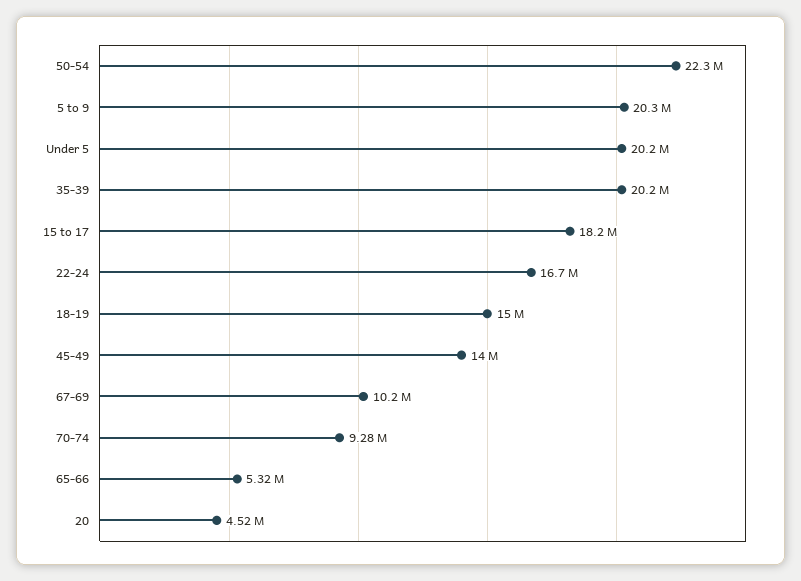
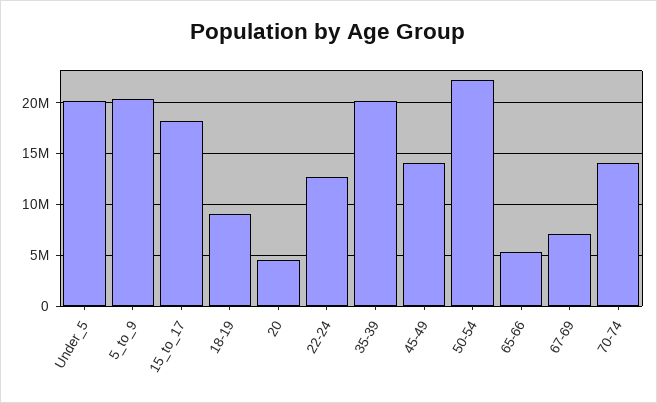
22-24: 16700000 -> 13000000
18-19: 15000000 -> 9000000
67-69: 10200000 -> 7000000
70-74: 9280000 -> 14000000

